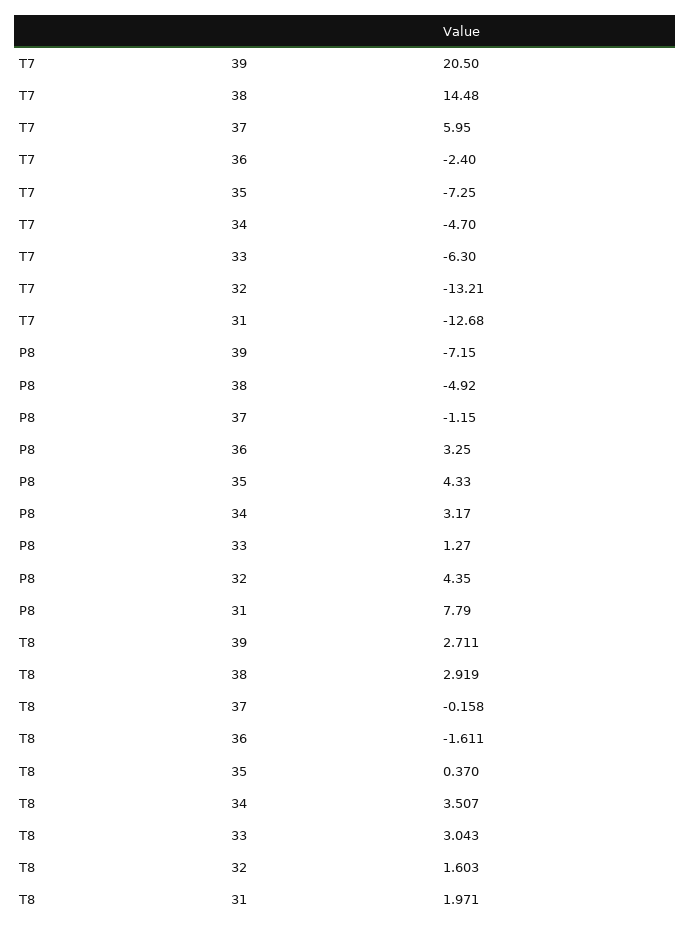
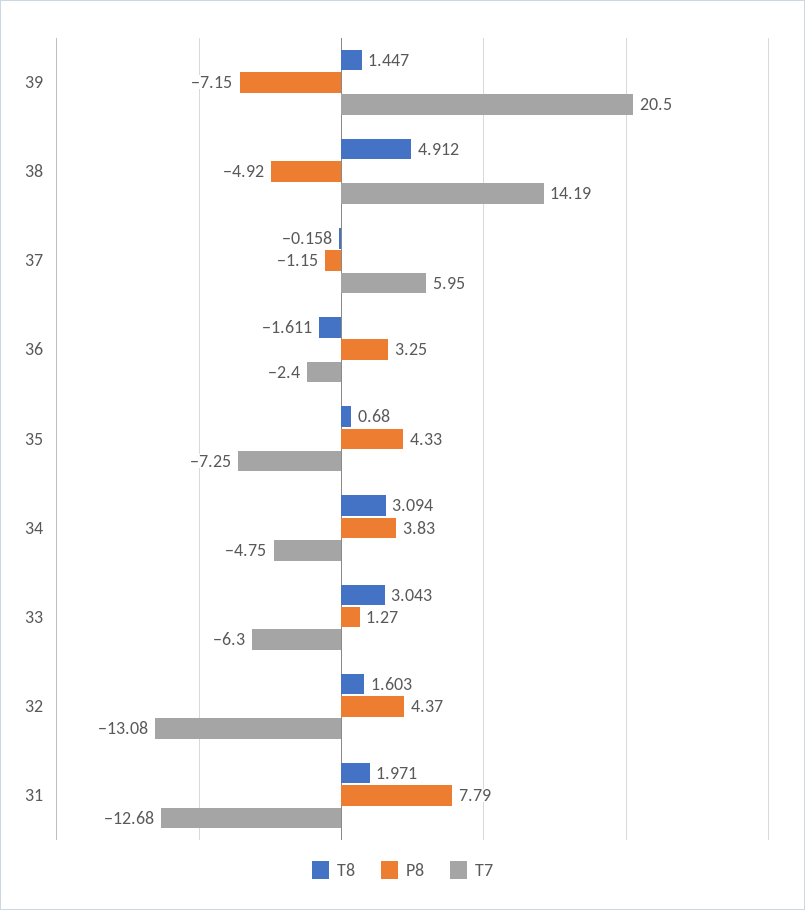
T7, 38: 14.48 -> 14.19
T7, 34: -4.7 -> -4.75
T7, 32: -13.21 -> -13.08
P8, 34: 3.17 -> 3.83
P8, 32: 4.35 -> 4.37
T8, 39: 2.711 -> 1.447
T8, 38: 2.919 -> 4.912
T8, 35: 0.37 -> 0.68
T8, 34: 3.507 -> 3.094

